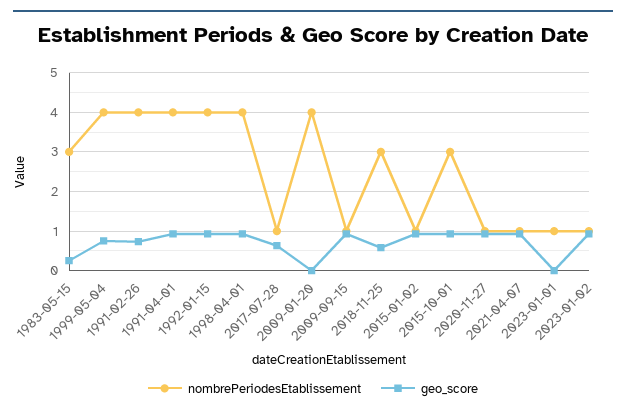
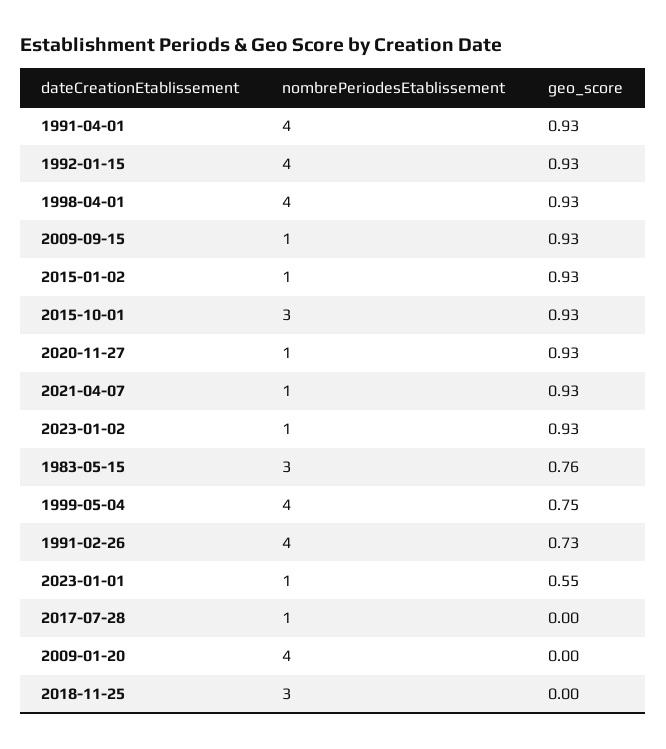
geo_score, 1983-05-15: 0.2 -> 0.76
geo_score, 2017-07-28: 0.6 -> 0
geo_score, 2018-11-25: 0.6 -> 0
geo_score, 2023-01-01: 0 -> 0.55

